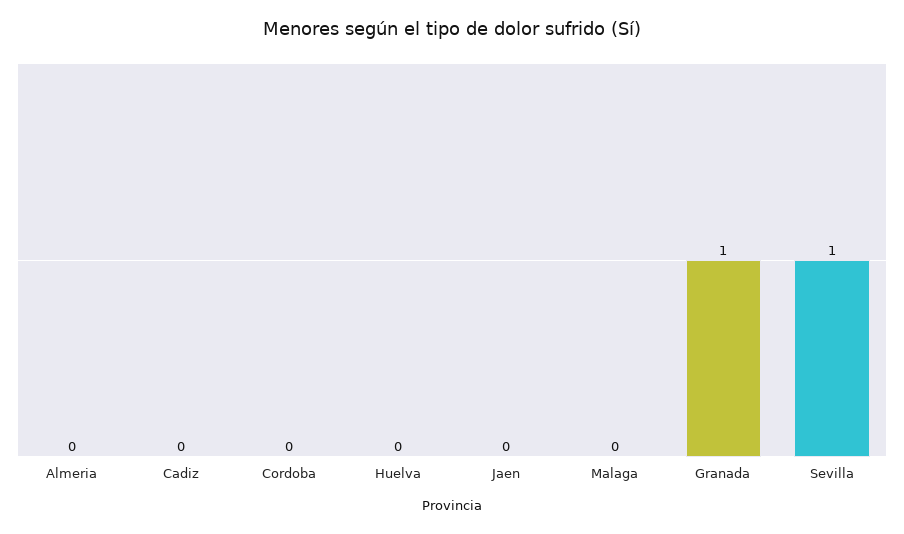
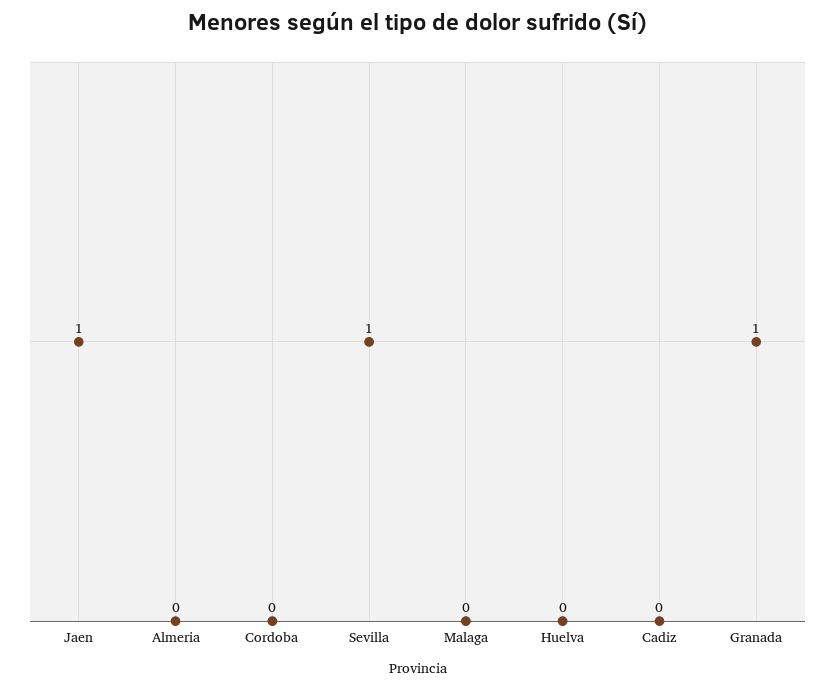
Jaen: 0 -> 1

